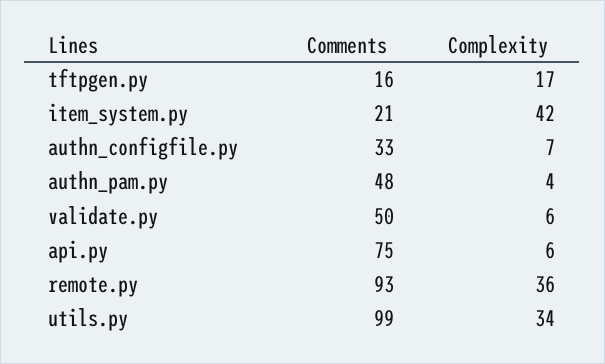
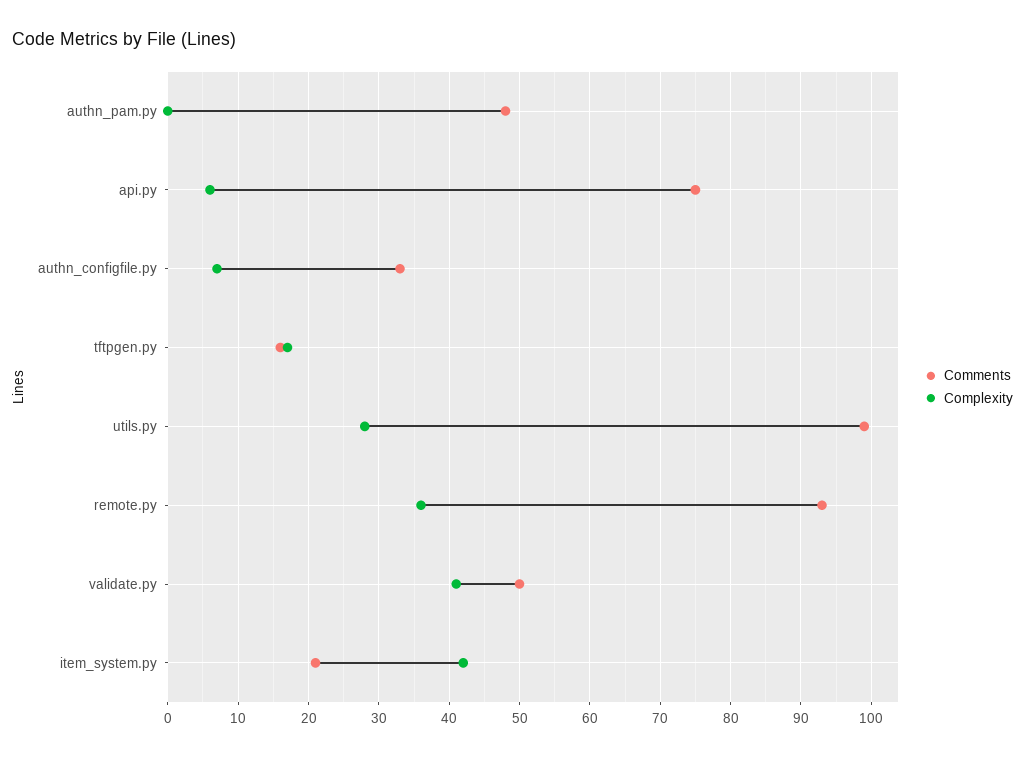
Complexity, authn_pam.py: 4 -> 0
Complexity, validate.py: 6 -> 41
Complexity, utils.py: 34 -> 28

